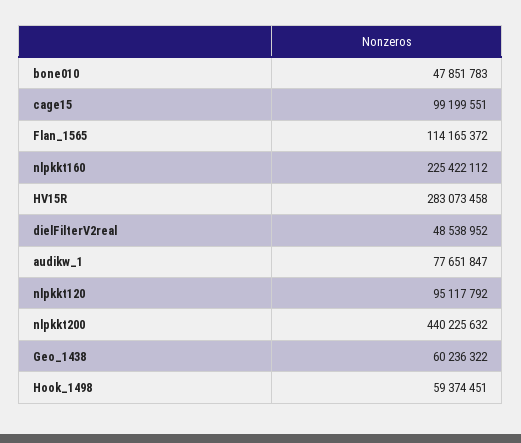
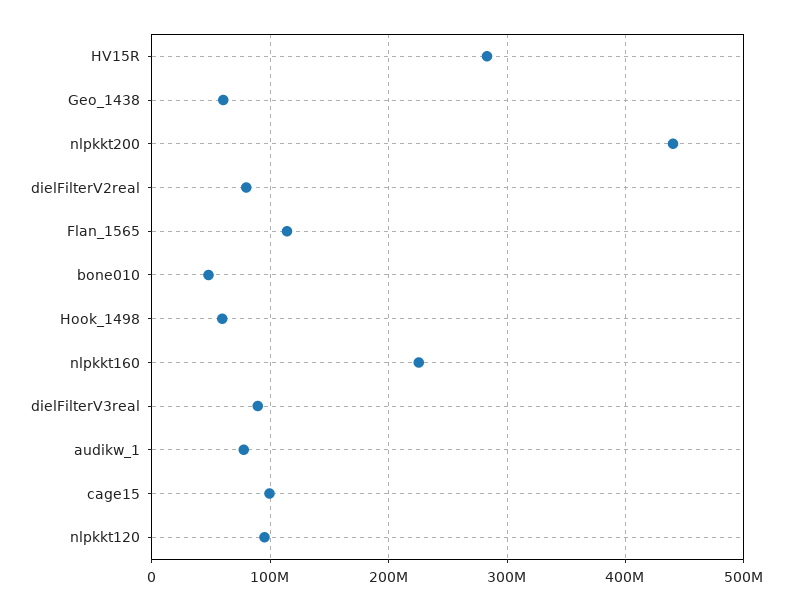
dielFilterV2real: 48538952 -> 80000000
dielFilterV3real: none -> 90000000

